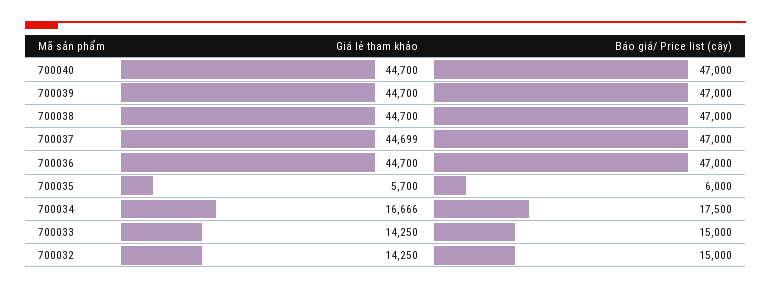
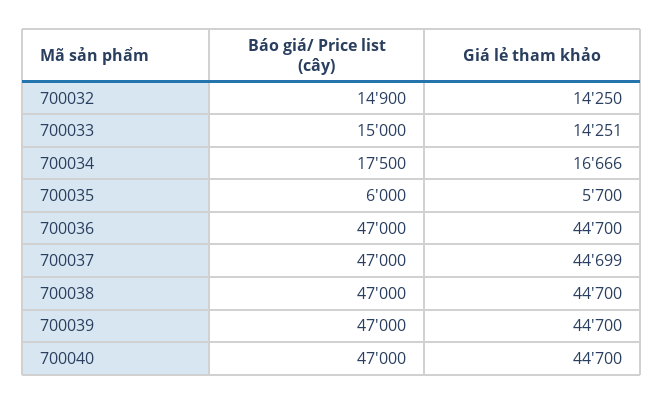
Giá lẻ tham khảo, 700033: 14250 -> 14251
Báo giá/ Price list (cây), 700032: 15000 -> 14900

